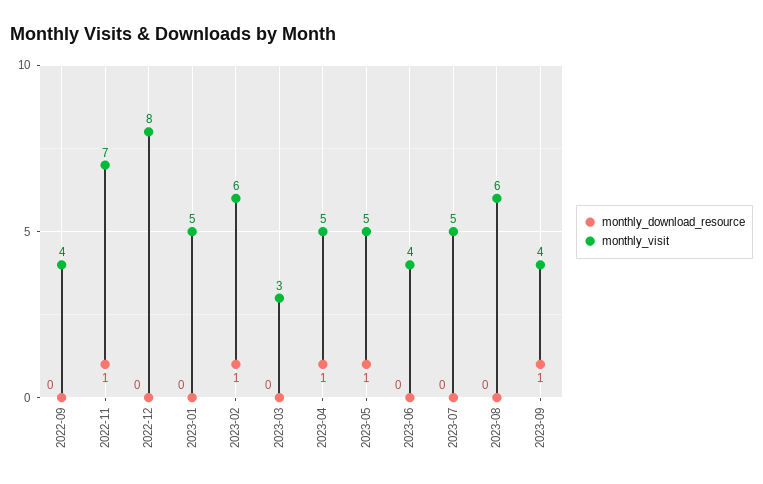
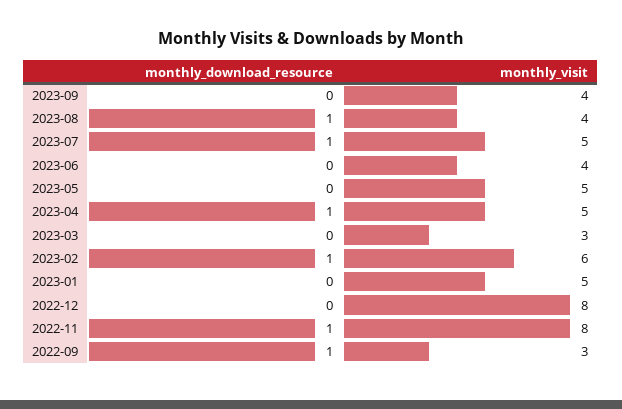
monthly_download_resource, 2022-09: 0 -> 1
monthly_visit, 2022-09: 4 -> 3
monthly_visit, 2022-11: 7 -> 8
monthly_download_resource, 2023-05: 1 -> 0
monthly_download_resource, 2023-07: 0 -> 1
monthly_download_resource, 2023-08: 0 -> 1
monthly_visit, 2023-08: 6 -> 4
monthly_download_resource, 2023-09: 1 -> 0

